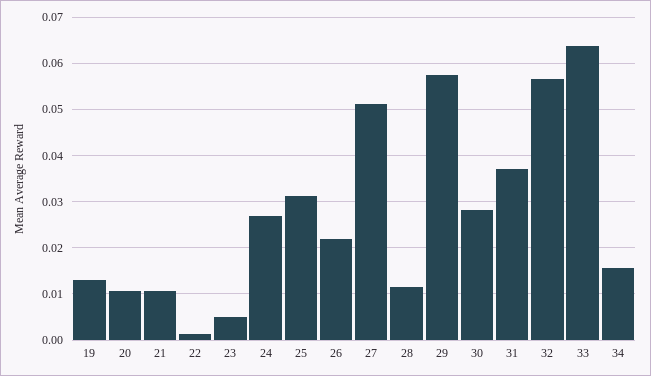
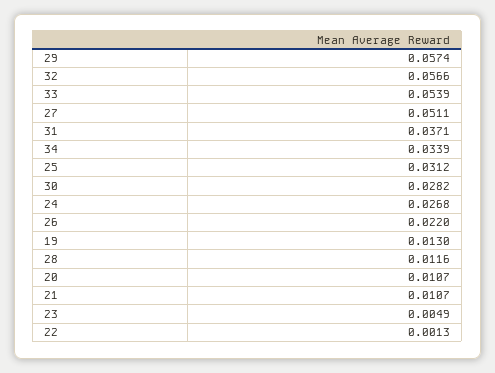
33: 0.064 -> 0.0539
34: 0.016 -> 0.0339

